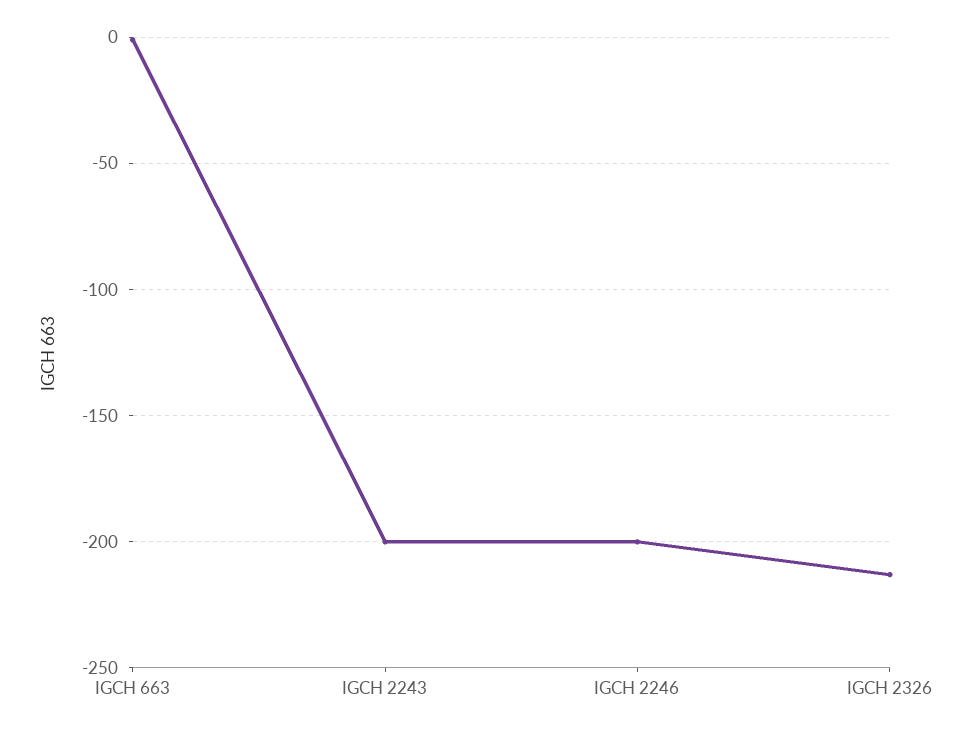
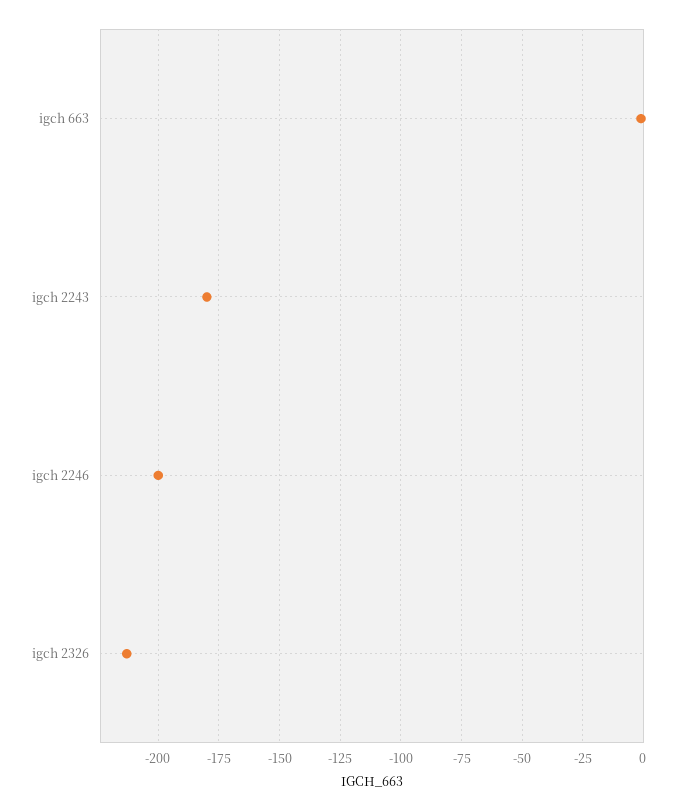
IGCH 2243: -200 -> -180

